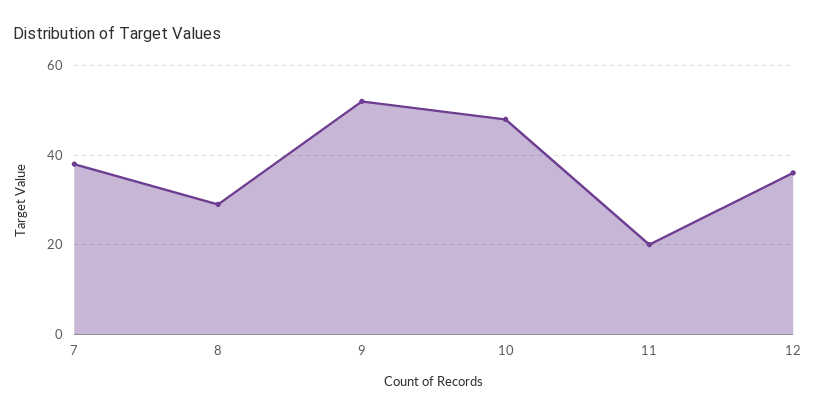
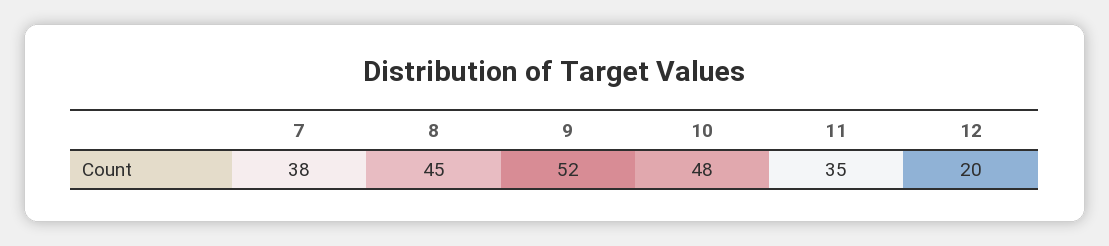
8: 30 -> 45
11: 20 -> 35
12: 35 -> 20

